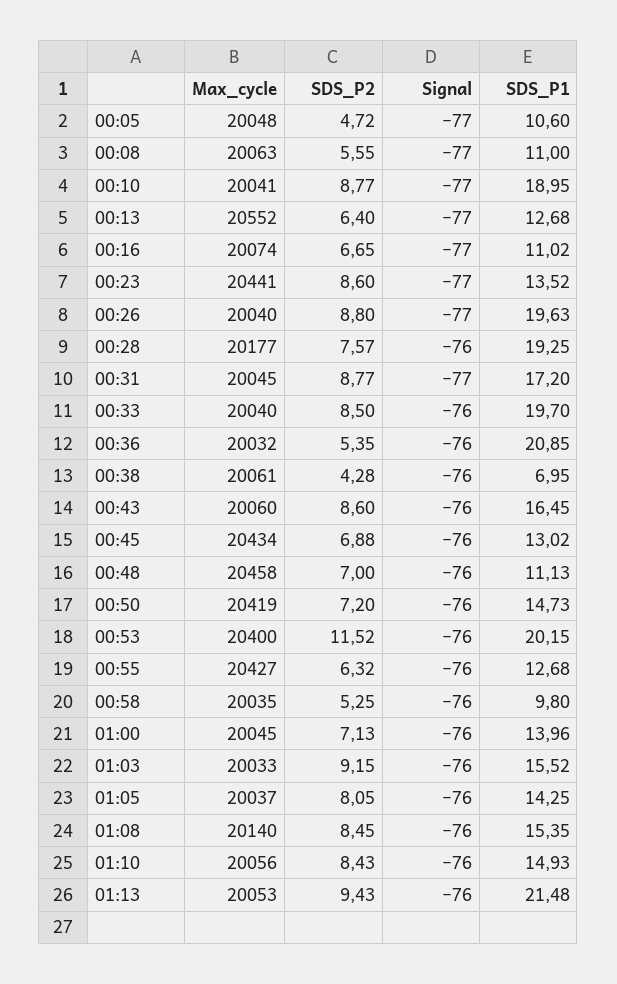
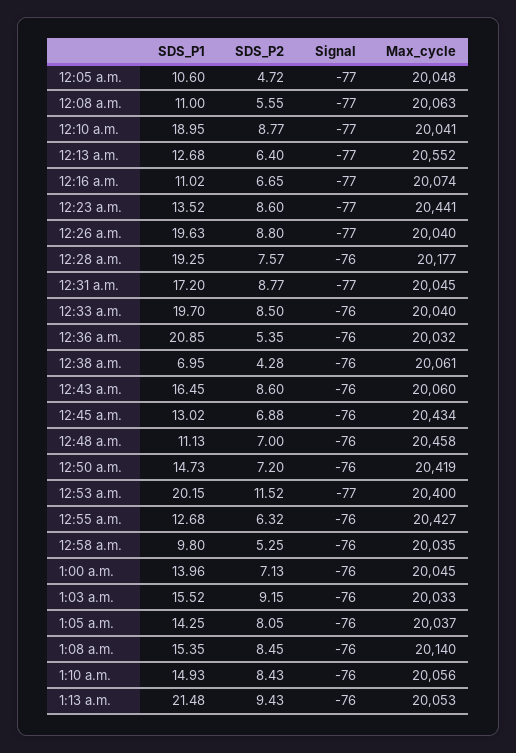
Signal, 00:53: -76 -> -77

